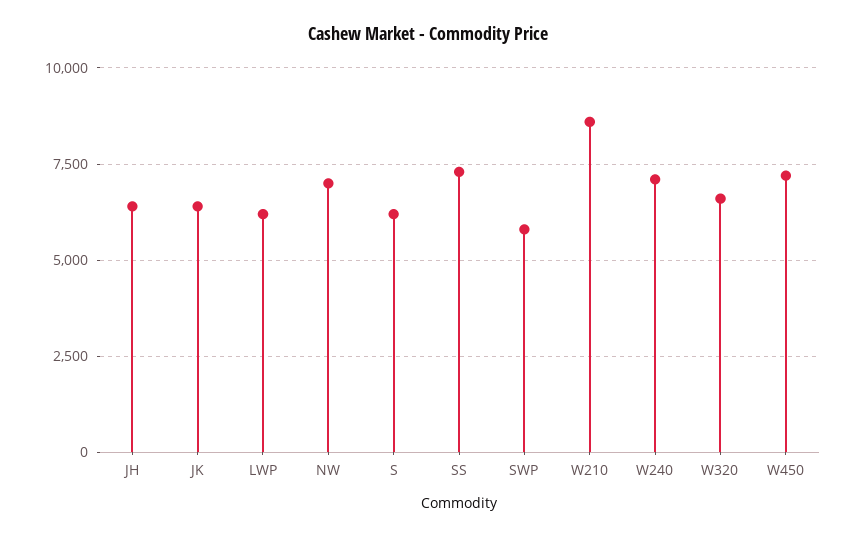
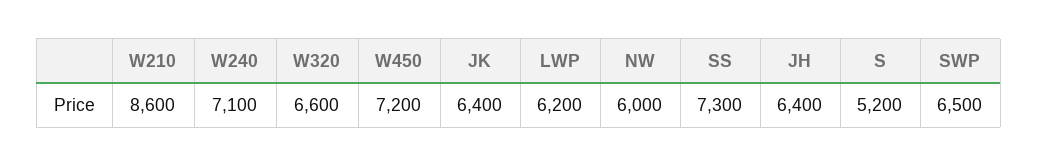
NW: 7000 -> 6000
S: 6250 -> 5200
SWP: 5750 -> 6500

